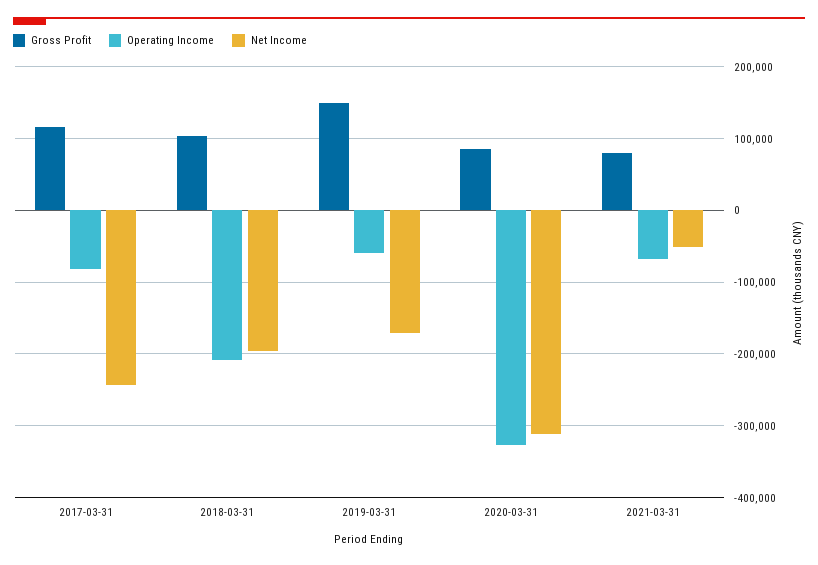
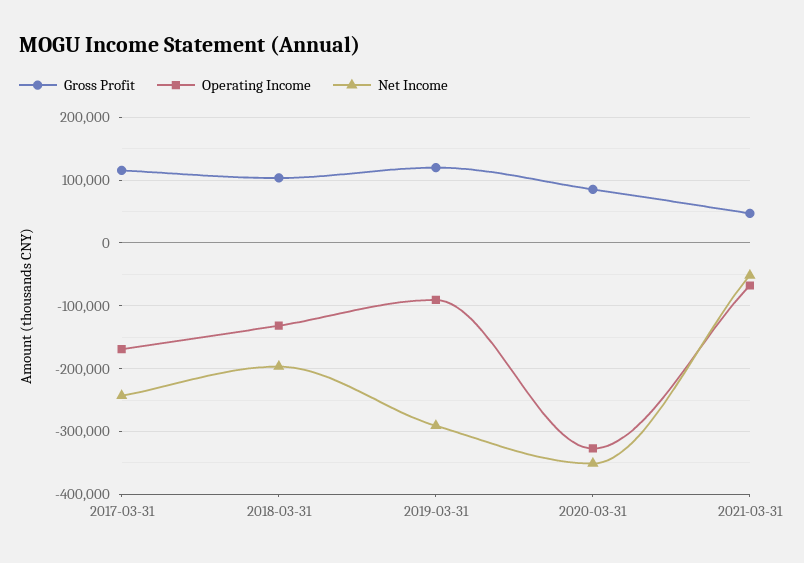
Operating Income, 2017-03-31: -80000 -> -170000
Operating Income, 2018-03-31: -210000 -> -130000
Gross Profit, 2019-03-31: 150000 -> 120000
Operating Income, 2019-03-31: -60000 -> -90000
Net Income, 2019-03-31: -170000 -> -290000
Net Income, 2020-03-31: -310000 -> -350000
Gross Profit, 2021-03-31: 80000 -> 50000

